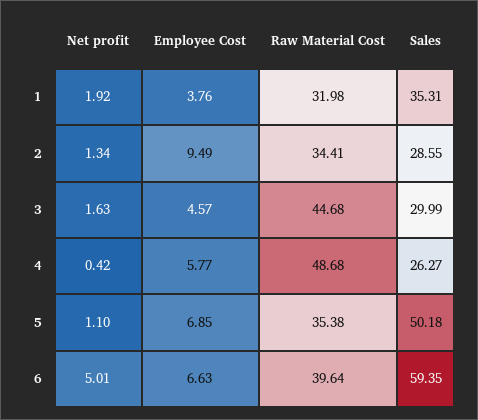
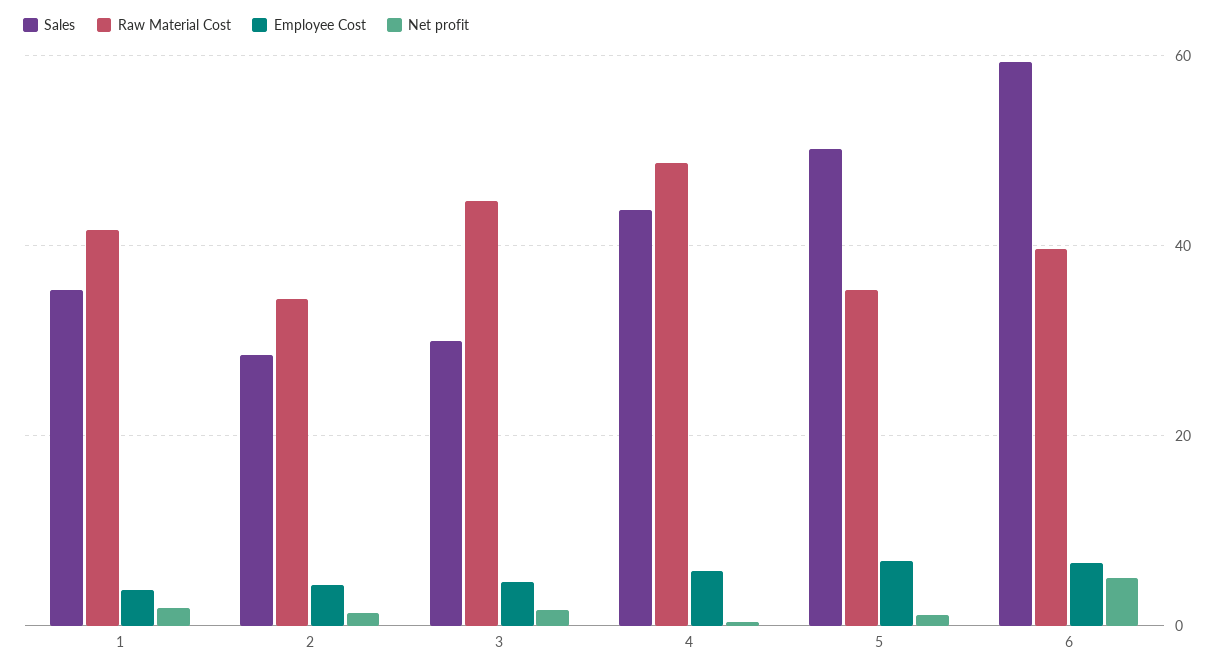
Raw Material Cost, 1: 31.98 -> 42
Employee Cost, 2: 9.49 -> 4
Sales, 4: 26.27 -> 44

